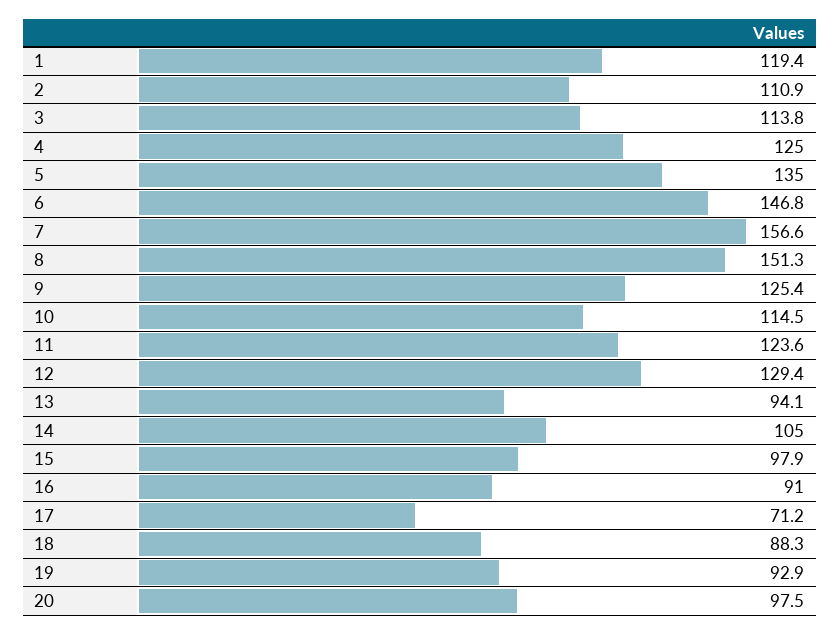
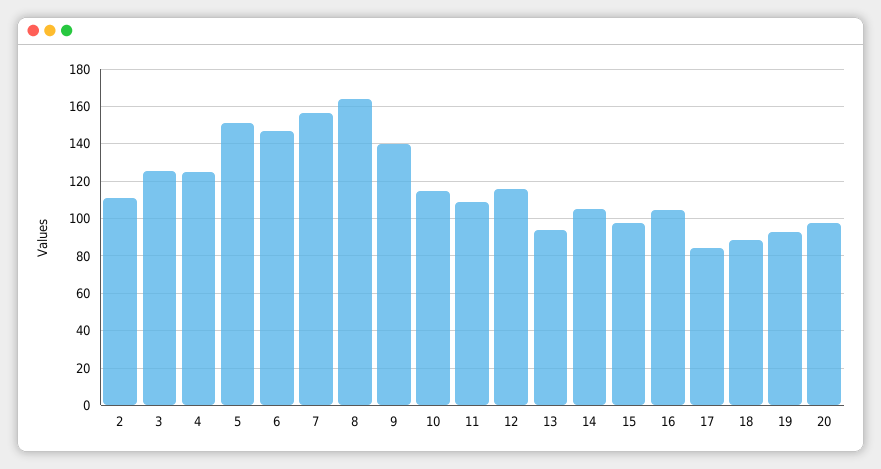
1: 119.4 -> none
3: 113.8 -> 125
5: 135 -> 150
8: 151.3 -> 165
9: 125.4 -> 140
11: 123.6 -> 110
12: 129.4 -> 115
16: 91 -> 105
17: 71.2 -> 85

